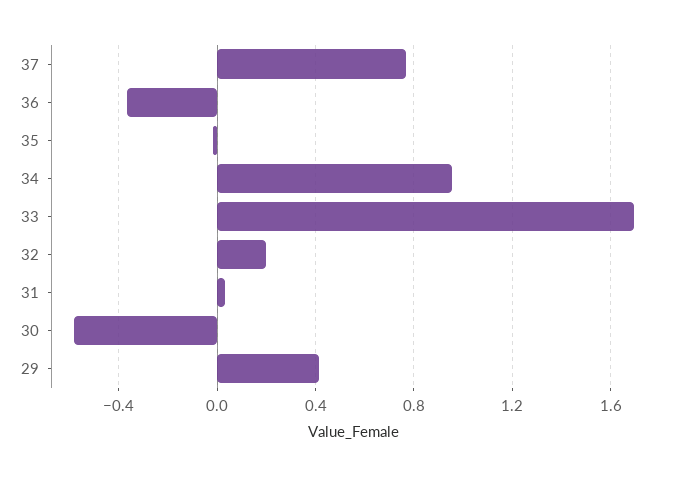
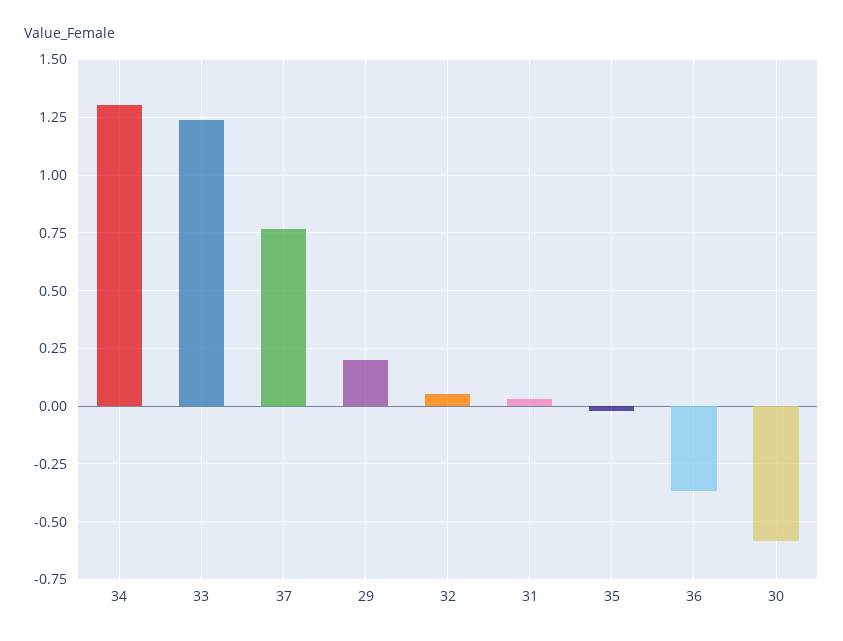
34: 0.95 -> 1.3
33: 1.7 -> 1.25
32: 0.2 -> 0.05
29: 0.4 -> 0.2

